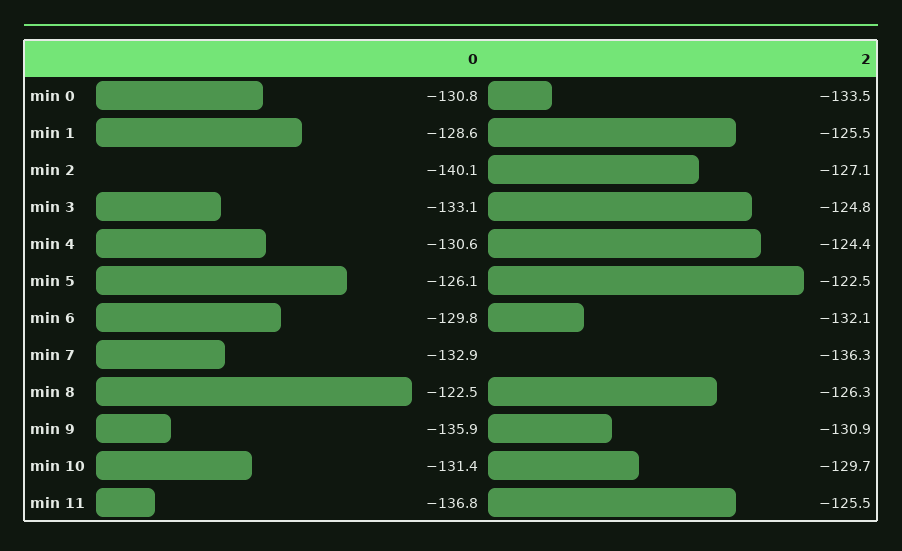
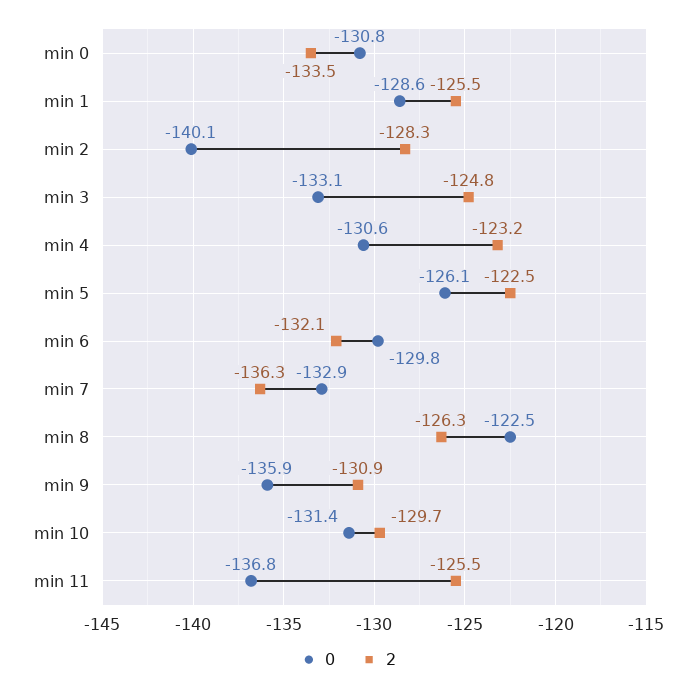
2, min 2: -127.1 -> -128.3
2, min 4: -124.4 -> -123.2

